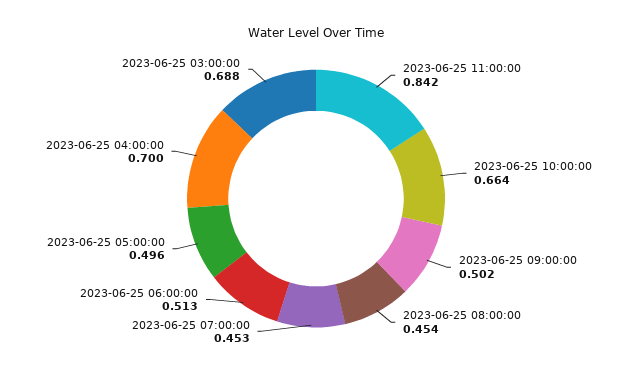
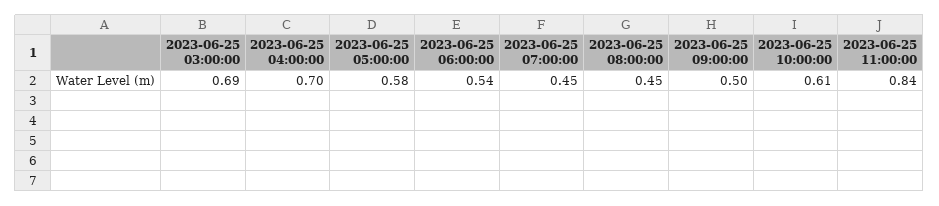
2023-06-25 10:00:00: 0.664 -> 0.61
2023-06-25 06:00:00: 0.513 -> 0.54
2023-06-25 05:00:00: 0.496 -> 0.58

